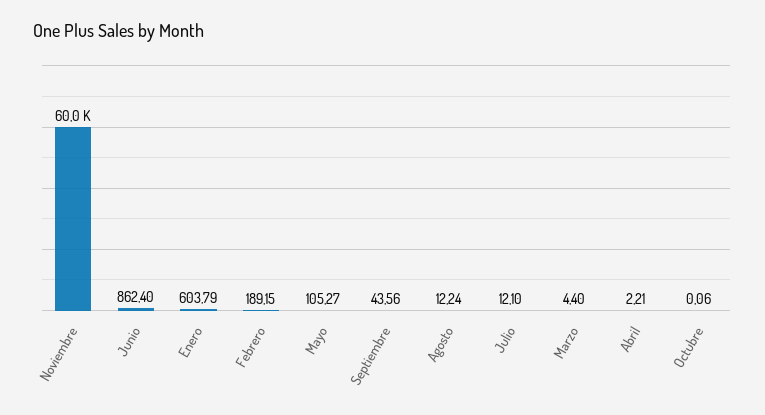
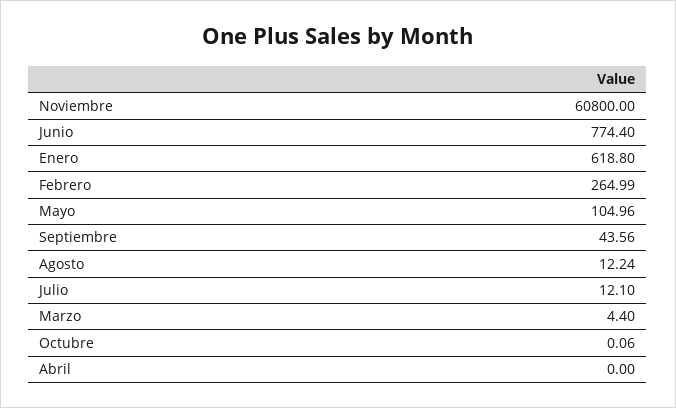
Noviembre: 60000 -> 60800
Junio: 862.4 -> 774.4
Enero: 603.79 -> 618.8
Febrero: 189.15 -> 264.99
Mayo: 105.27 -> 104.96
Abril: 2.21 -> 0

